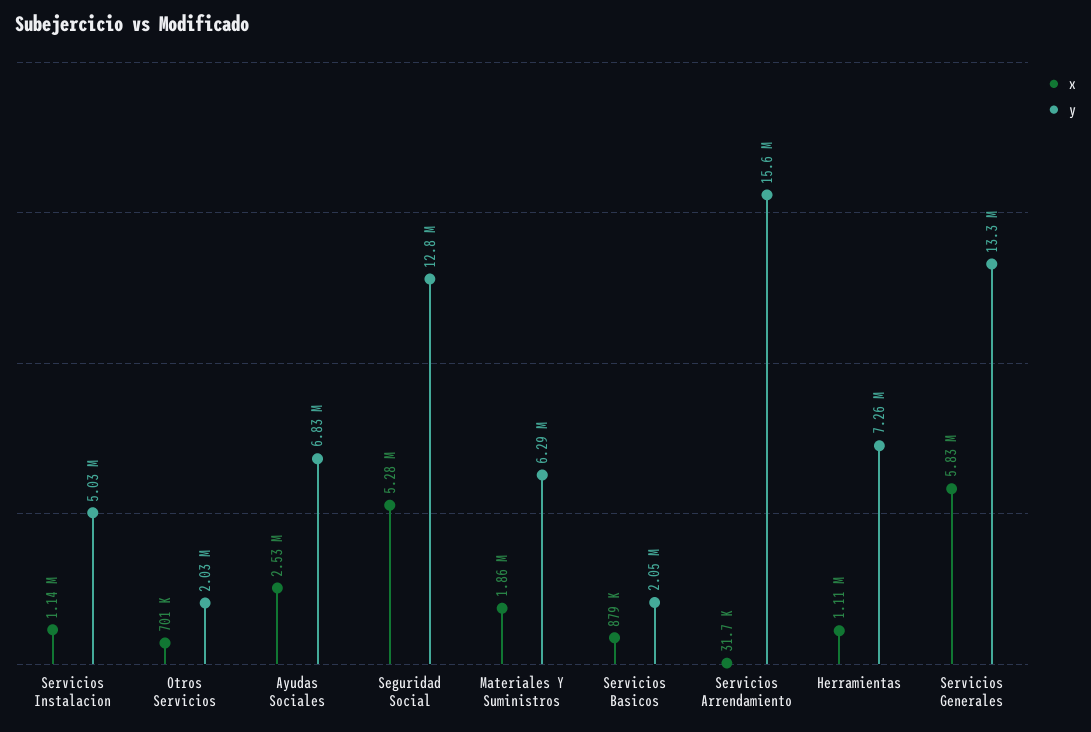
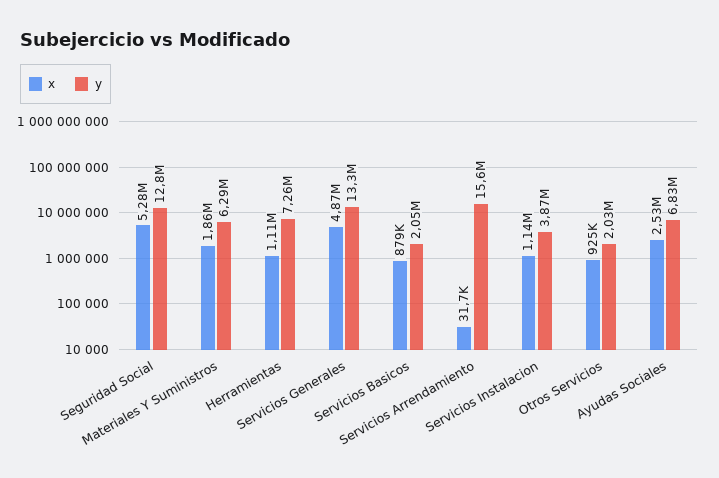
y, Servicios Instalacion: 5030000 -> 3870000
x, Otros Servicios: 701000 -> 925000
x, Servicios Generales: 5830000 -> 4870000

